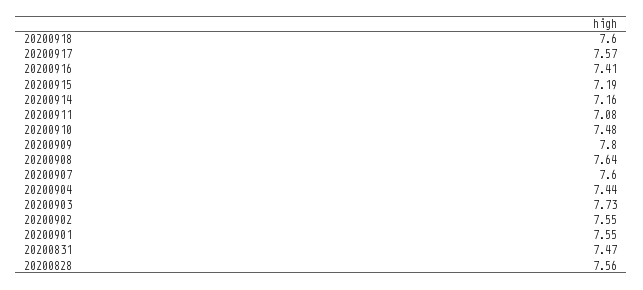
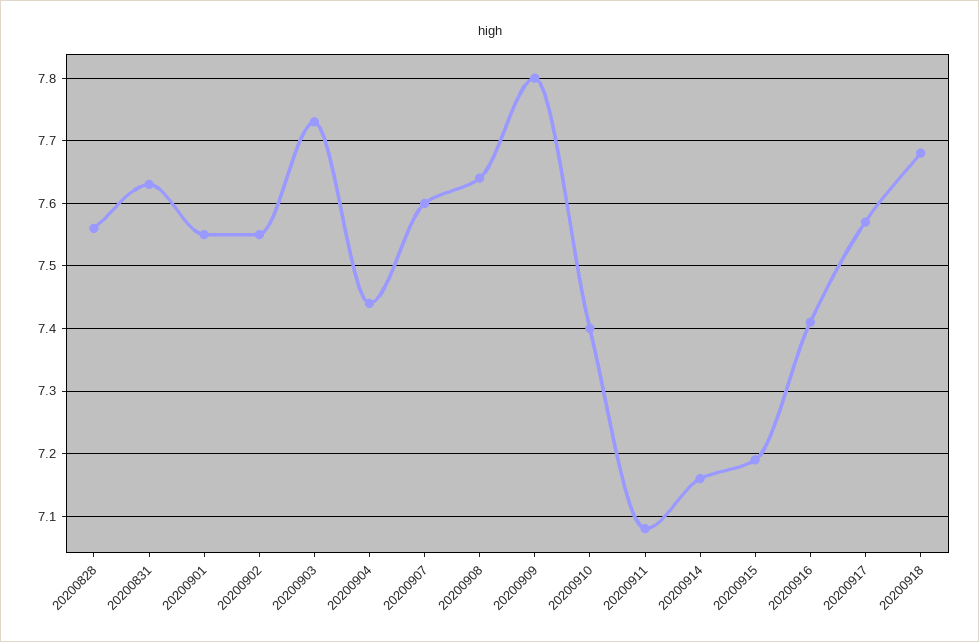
20200918: 7.6 -> 7.68
20200910: 7.48 -> 7.4
20200831: 7.47 -> 7.63

